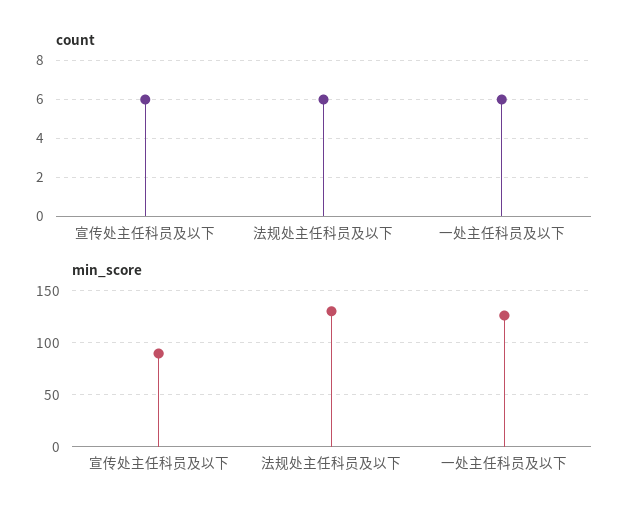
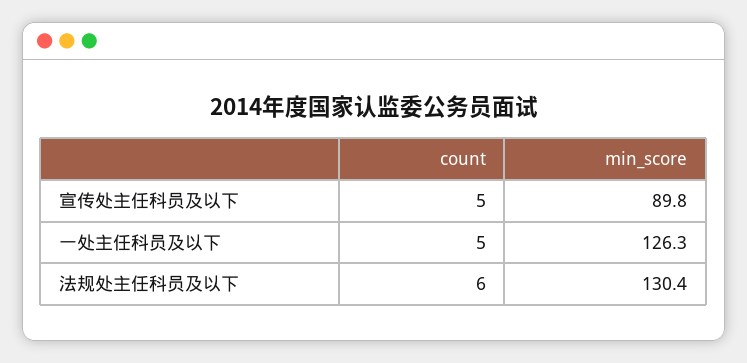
count, 宣传处主任科员及以下: 6 -> 5
count, 一处主任科员及以下: 6 -> 5

